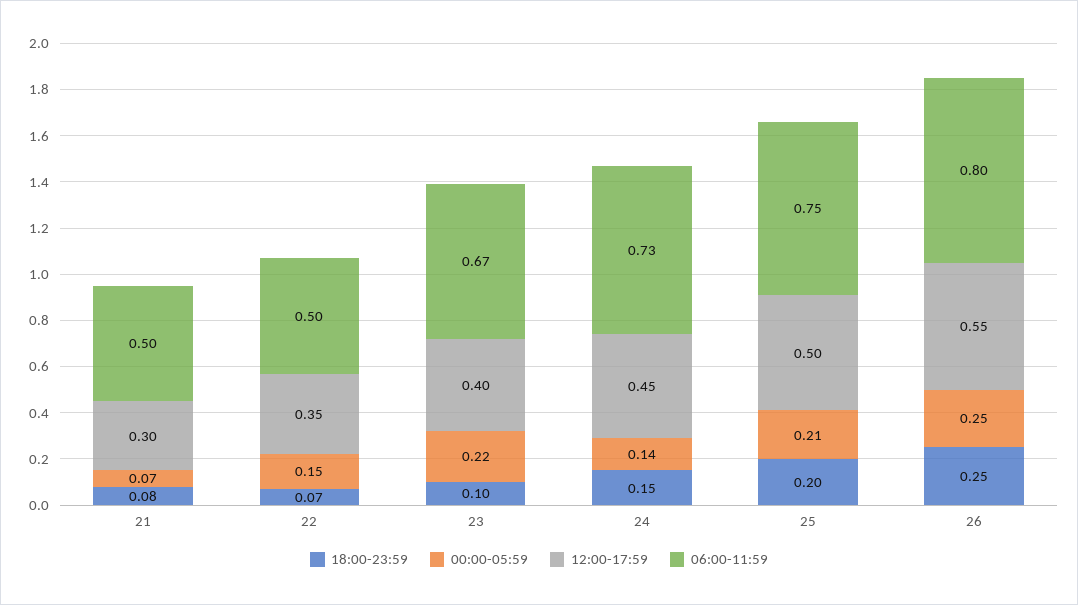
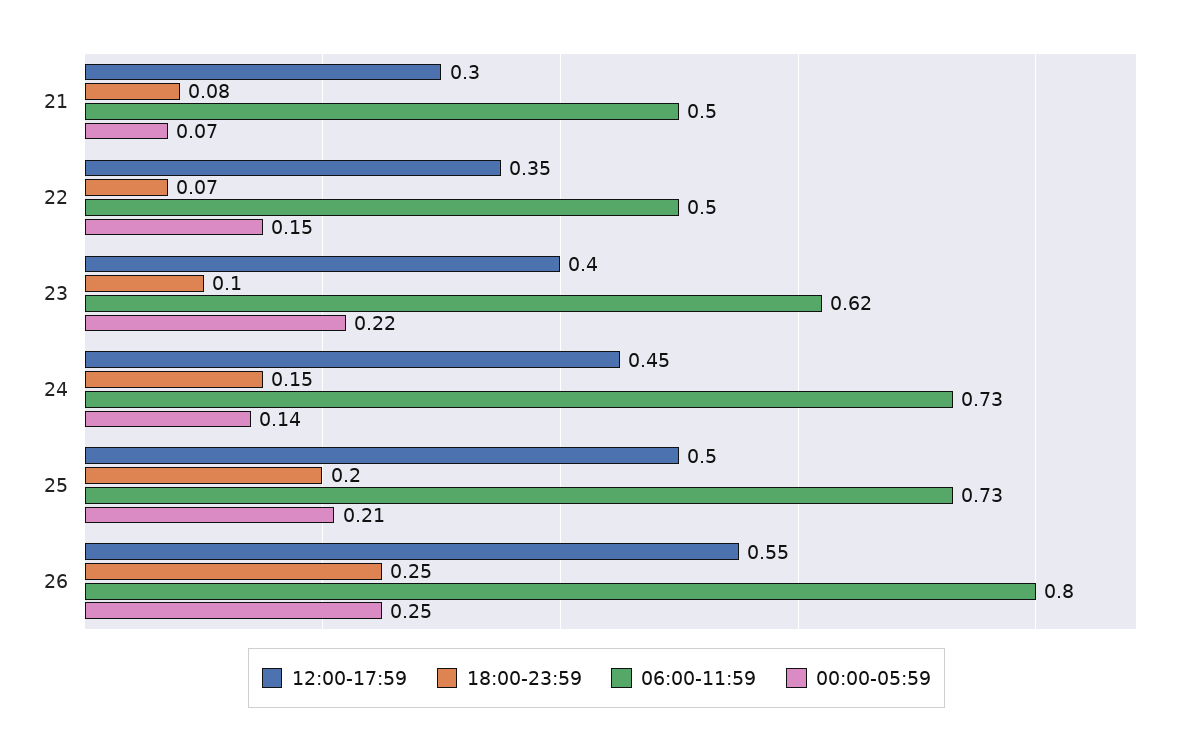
06:00-11:59, 23: 0.67 -> 0.62
06:00-11:59, 25: 0.75 -> 0.73

